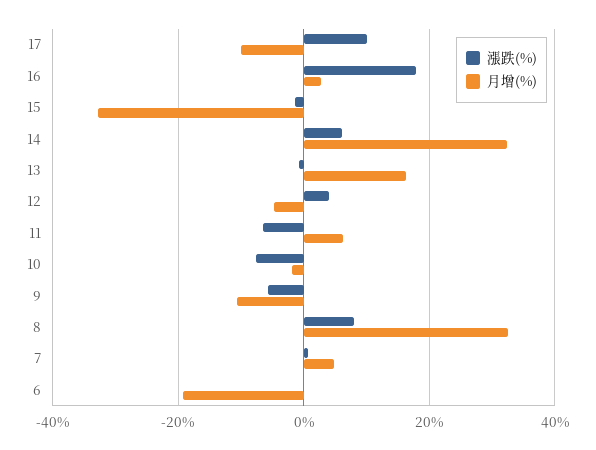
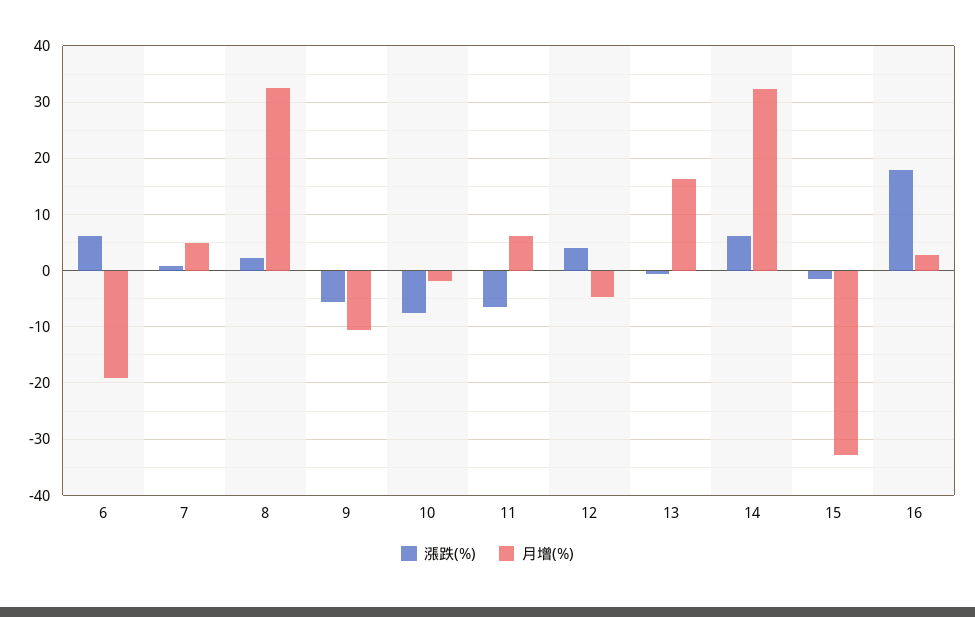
漲跌(%), 17: 10 -> none
月增(%), 17: -10 -> none
漲跌(%), 8: 8 -> 2
漲跌(%), 6: 0 -> 6

